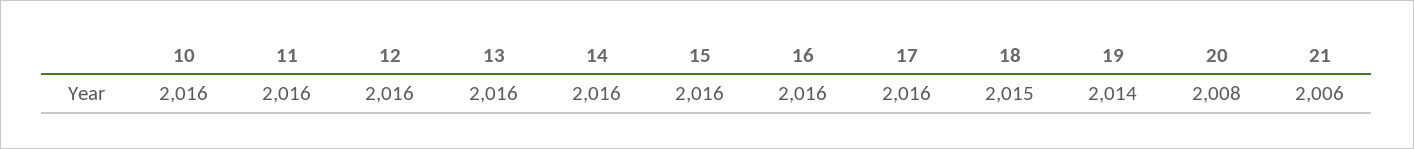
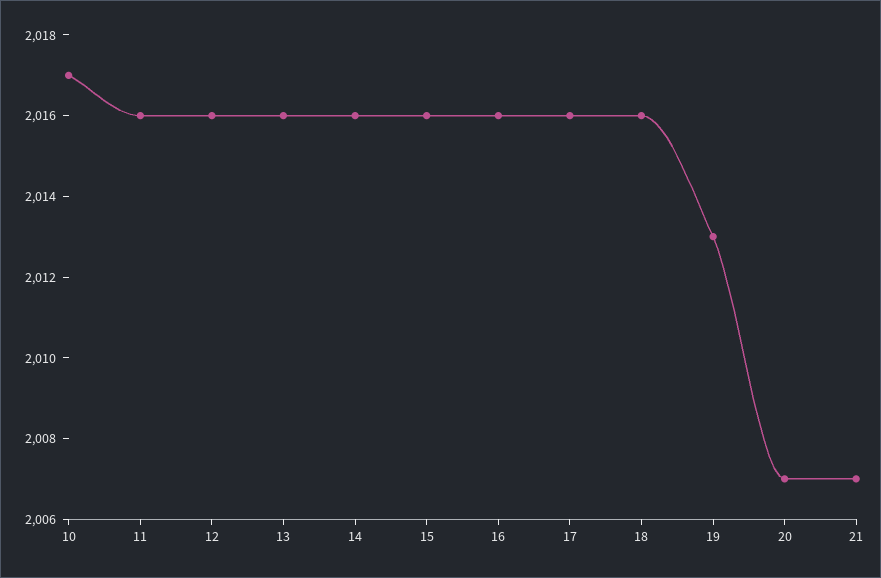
10: 2016 -> 2017
18: 2015 -> 2016
19: 2014 -> 2013
20: 2008 -> 2007
21: 2006 -> 2007

